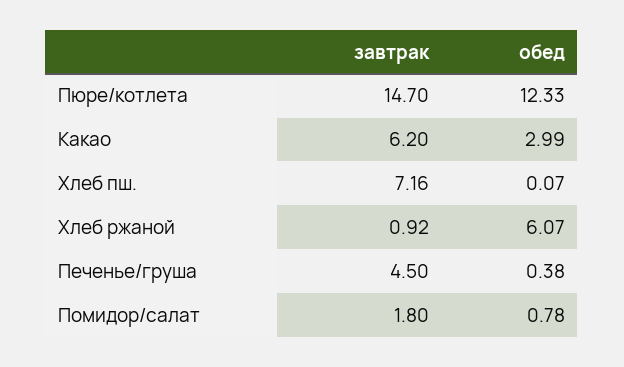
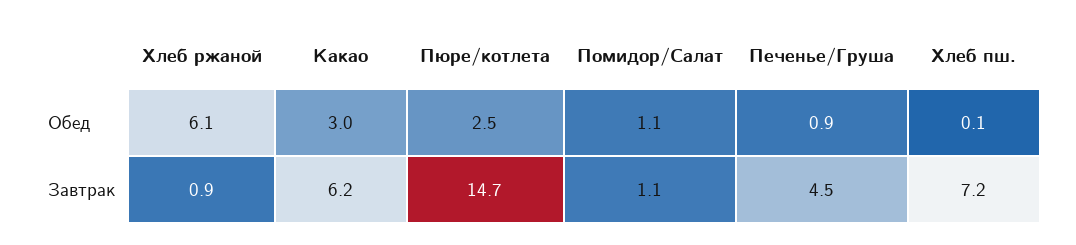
обед, Пюре/котлета: 12.33 -> 2.5
обед, Печенье/груша: 0.38 -> 0.9
завтрак, Помидор/салат: 1.8 -> 1.1
обед, Помидор/салат: 0.78 -> 1.1

